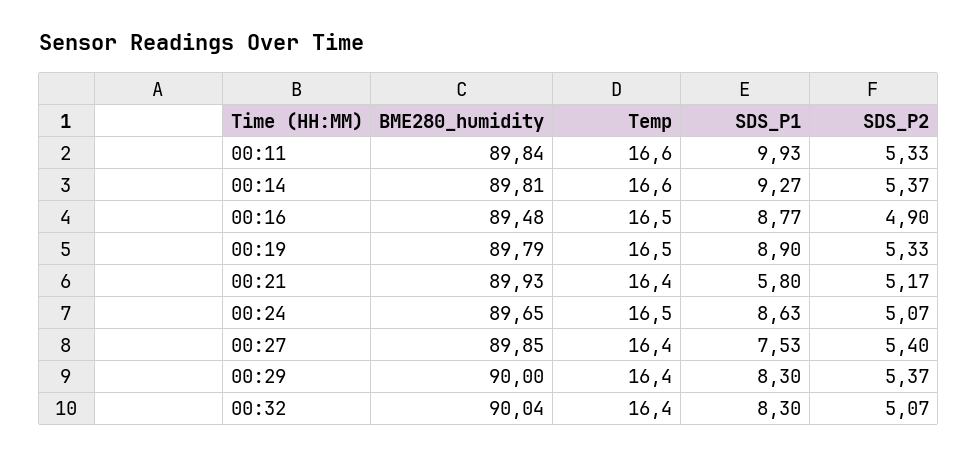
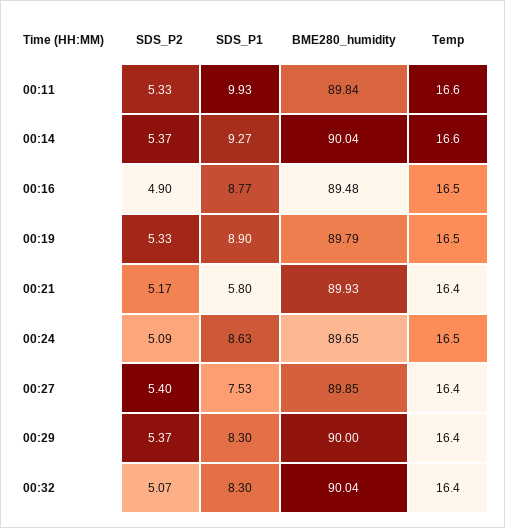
BME280_humidity, 00:14: 89.81 -> 90.04
SDS_P2, 00:24: 5.07 -> 5.09

